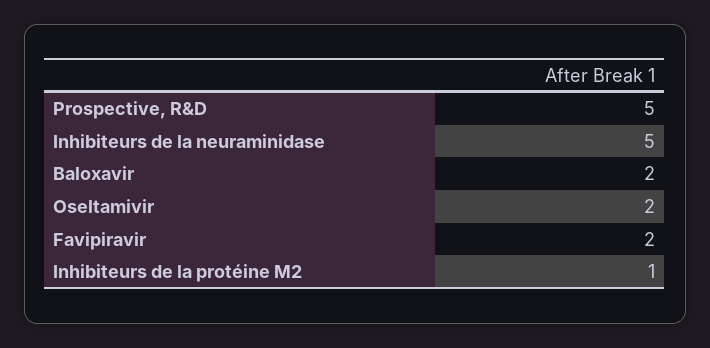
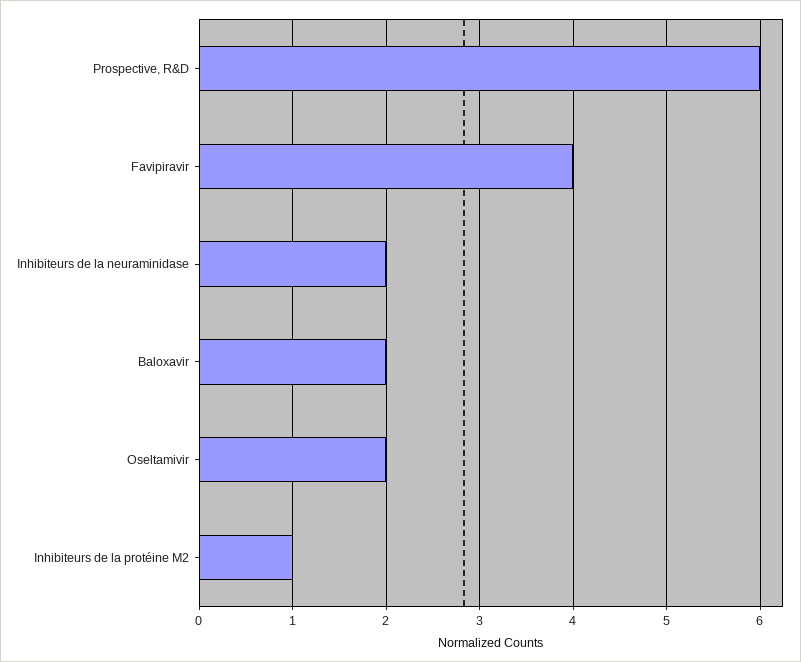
Prospective, R&D: 5 -> 6
Inhibiteurs de la neuraminidase: 5 -> 2
Favipiravir: 2 -> 4

